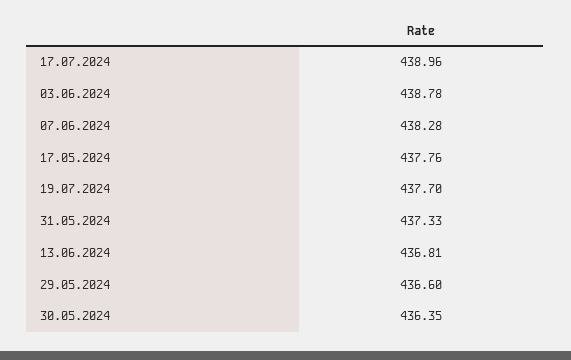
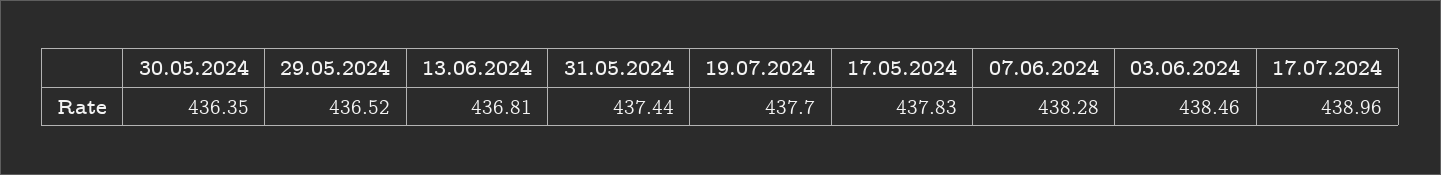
03.06.2024: 438.78 -> 438.46
17.05.2024: 437.76 -> 437.83
31.05.2024: 437.33 -> 437.44
29.05.2024: 436.6 -> 436.52

